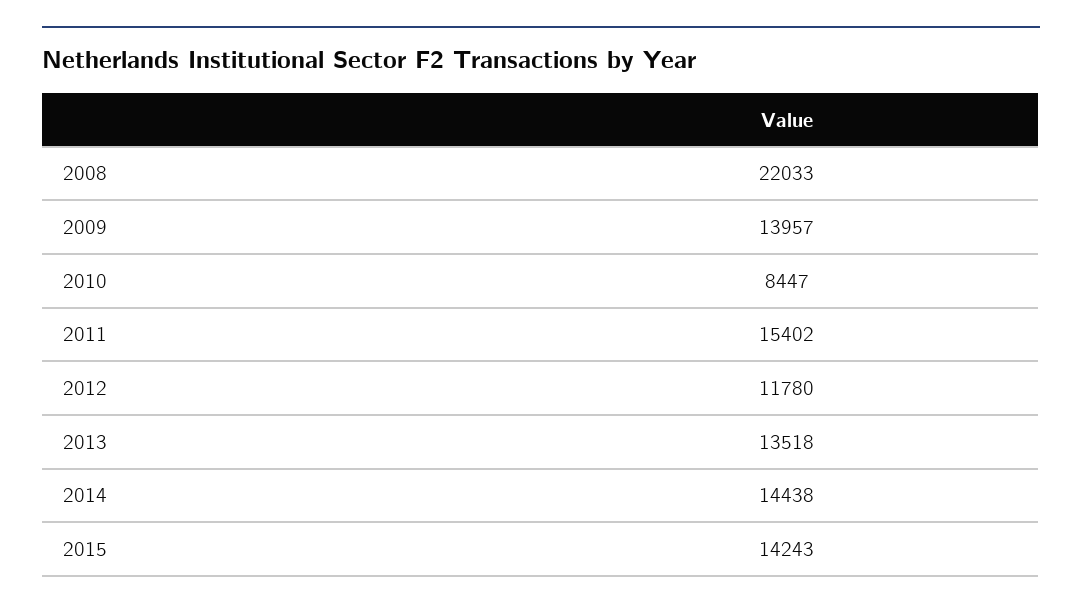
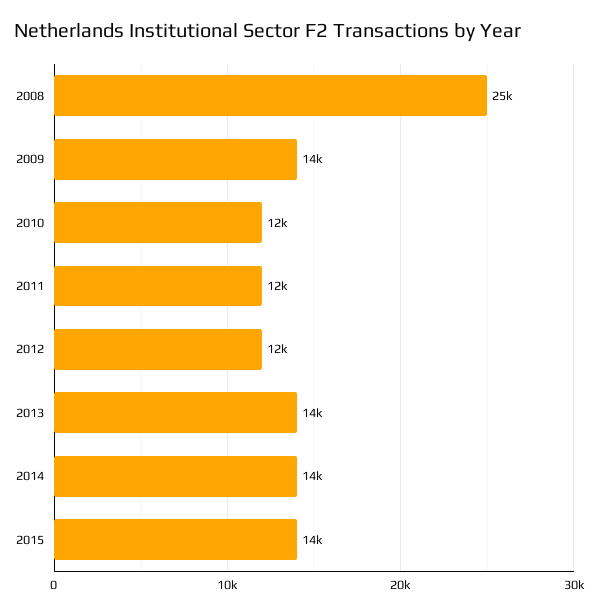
2008: 22033 -> 25000
2010: 8447 -> 12000
2011: 15402 -> 12000

